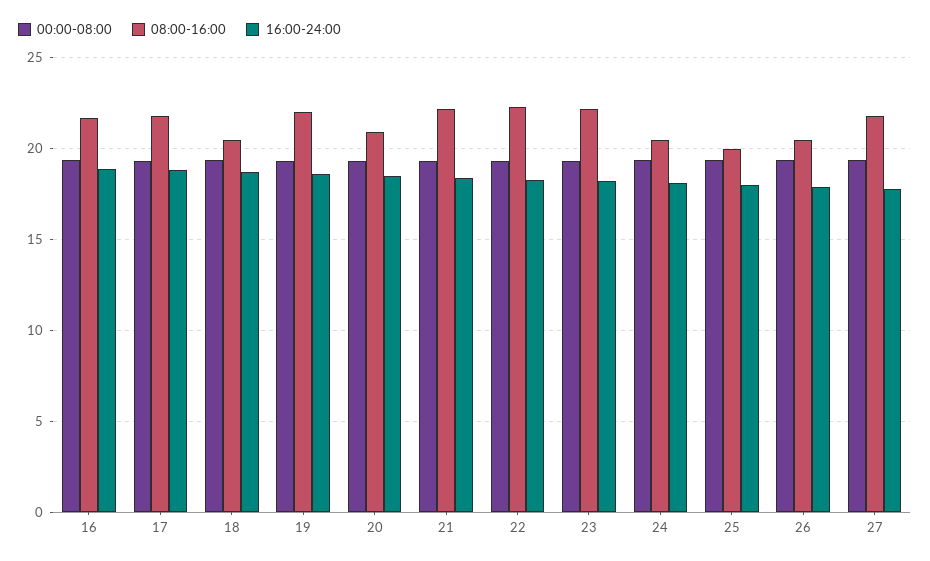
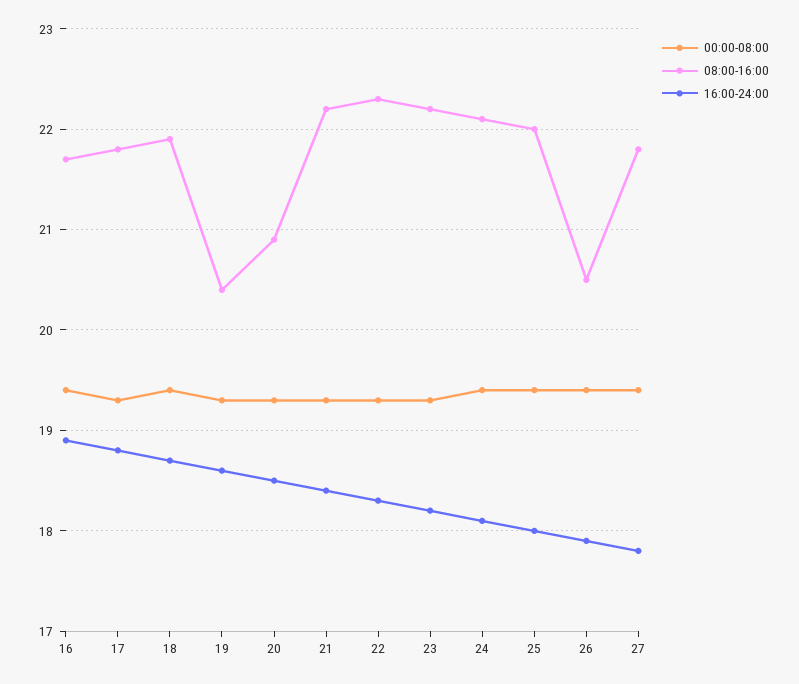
08:00-16:00, 18: 20.5 -> 21.9
08:00-16:00, 19: 22 -> 20.4
08:00-16:00, 24: 20.5 -> 22.1
08:00-16:00, 25: 20 -> 22

